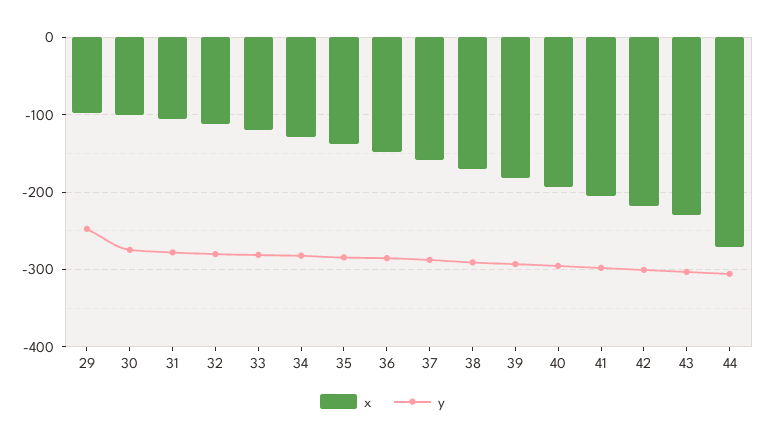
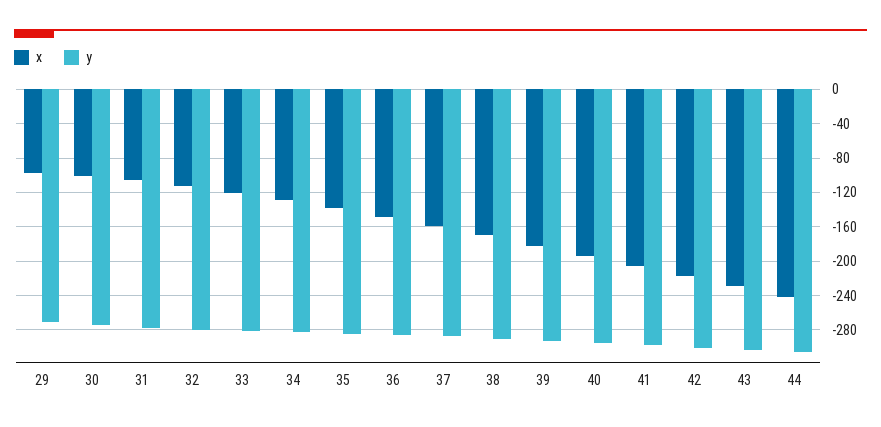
y, 29: -250 -> -270
x, 44: -270 -> -240

